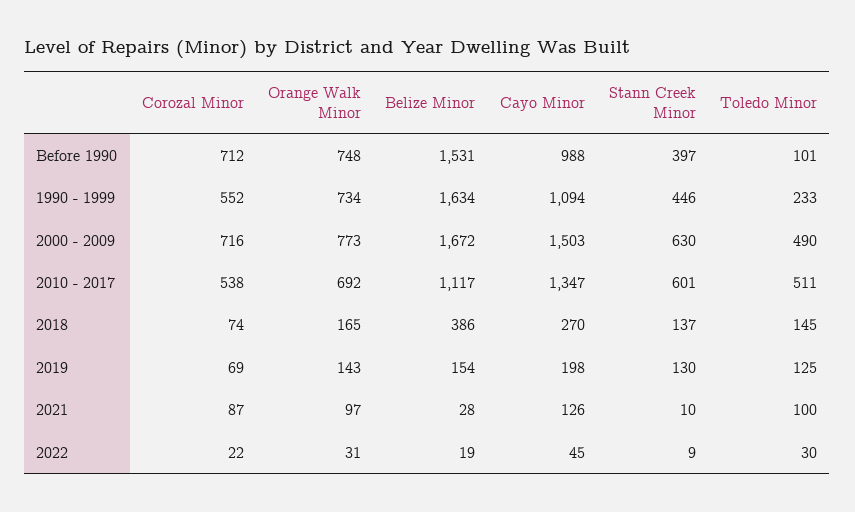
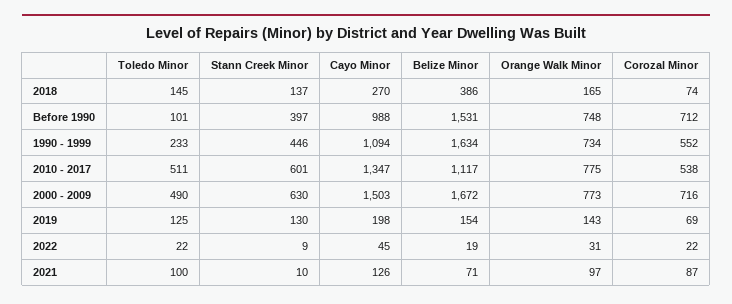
Orange Walk Minor, 2010 - 2017: 692 -> 775
Belize Minor, 2021: 28 -> 71
Toledo Minor, 2022: 30 -> 22

